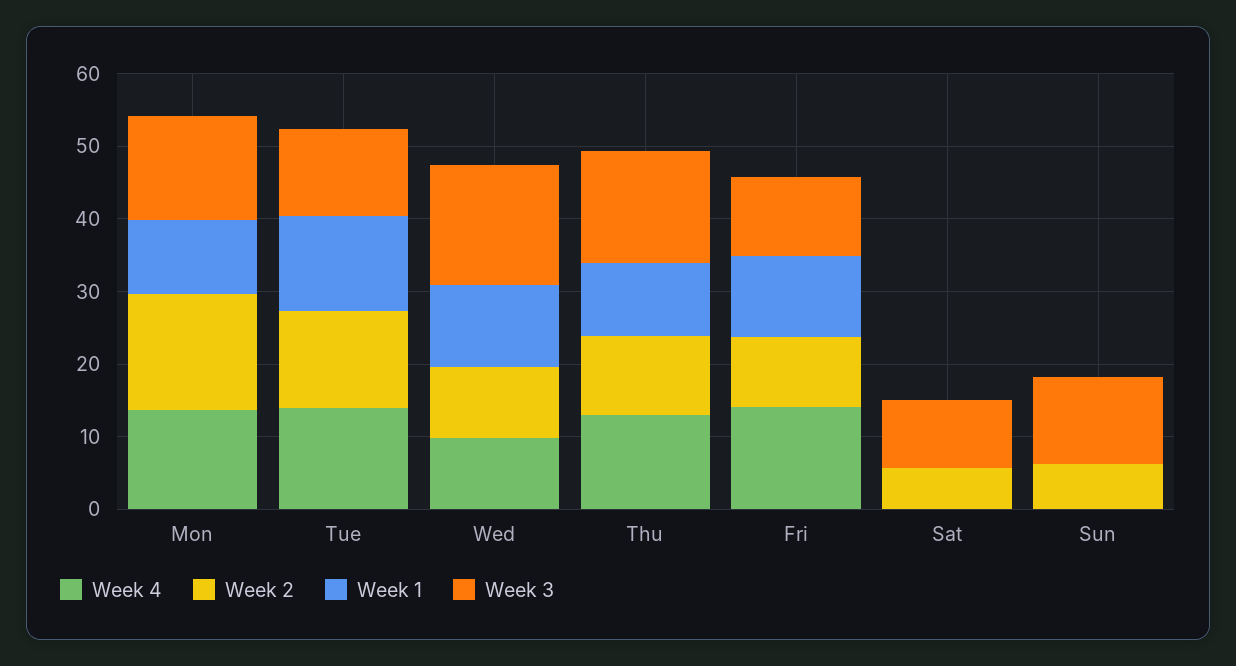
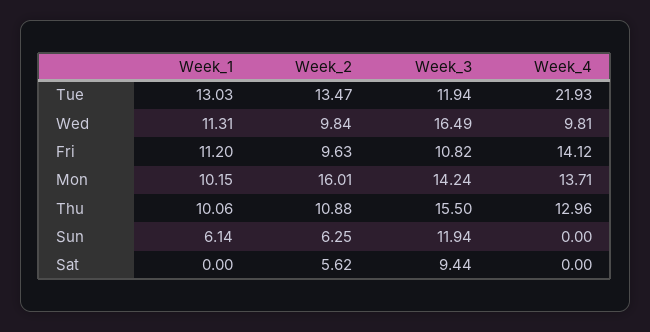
Week 4, Tue: 14 -> 21.93
Week 1, Sun: 0 -> 6.14

